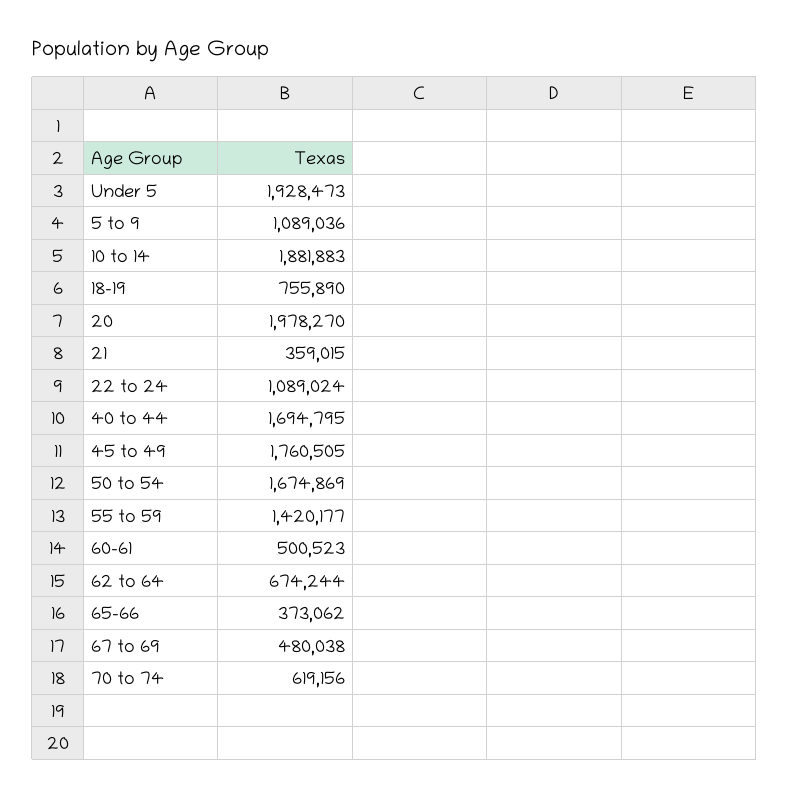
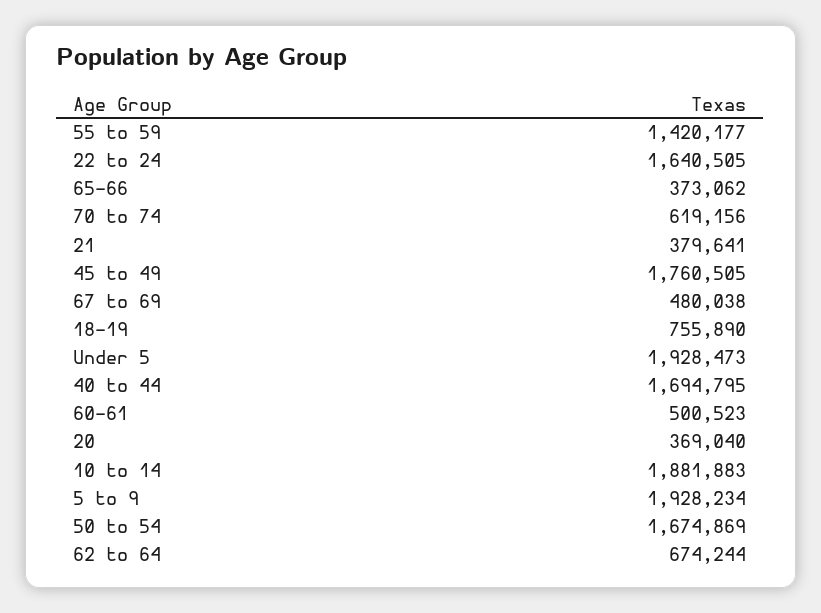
5 to 9: 1089036 -> 1928234
20: 1978270 -> 369040
21: 359015 -> 379641
22 to 24: 1089024 -> 1640505

